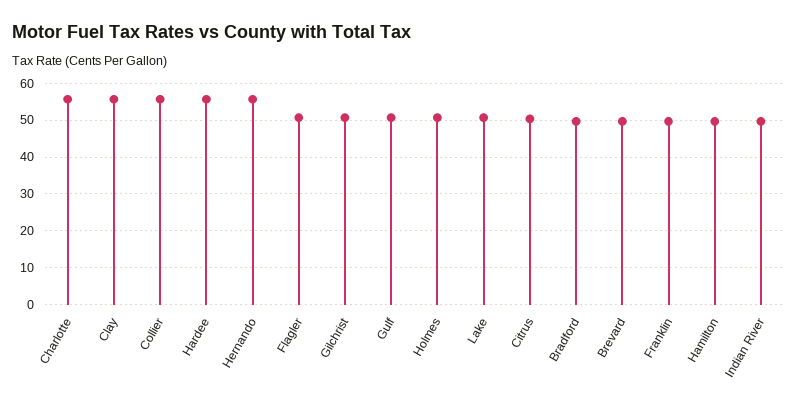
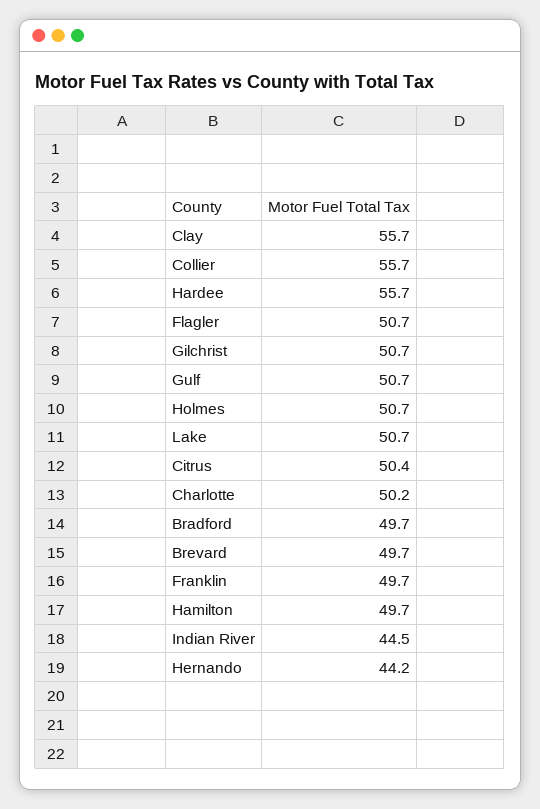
Charlotte: 56 -> 50.2
Hernando: 56 -> 44.2
Indian River: 50 -> 44.5

